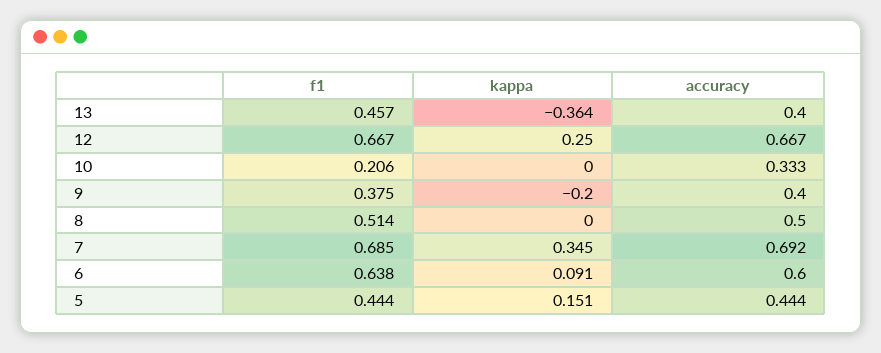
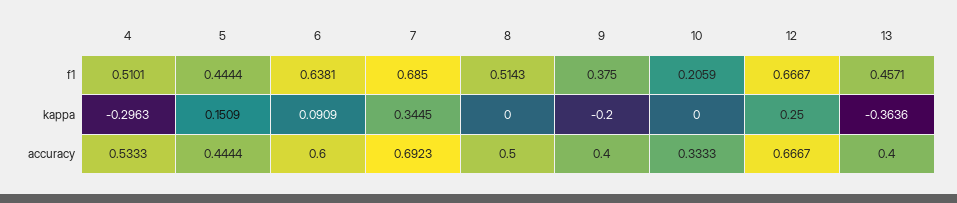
f1, 4: none -> 0.5101
kappa, 4: none -> -0.2963
accuracy, 4: none -> 0.5333

